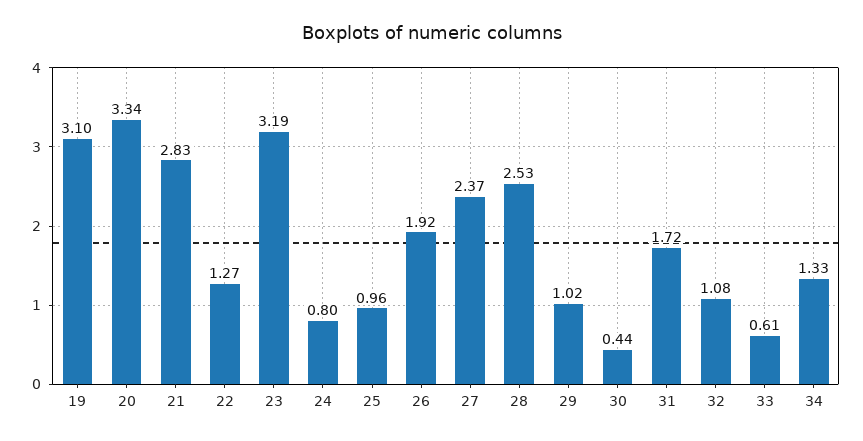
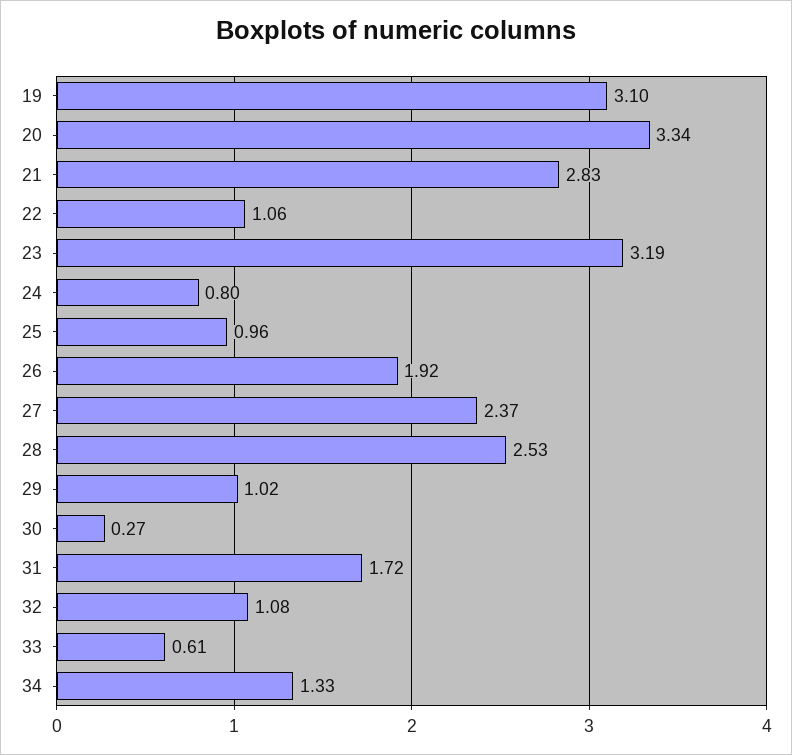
22: 1.27 -> 1.06
30: 0.44 -> 0.27

